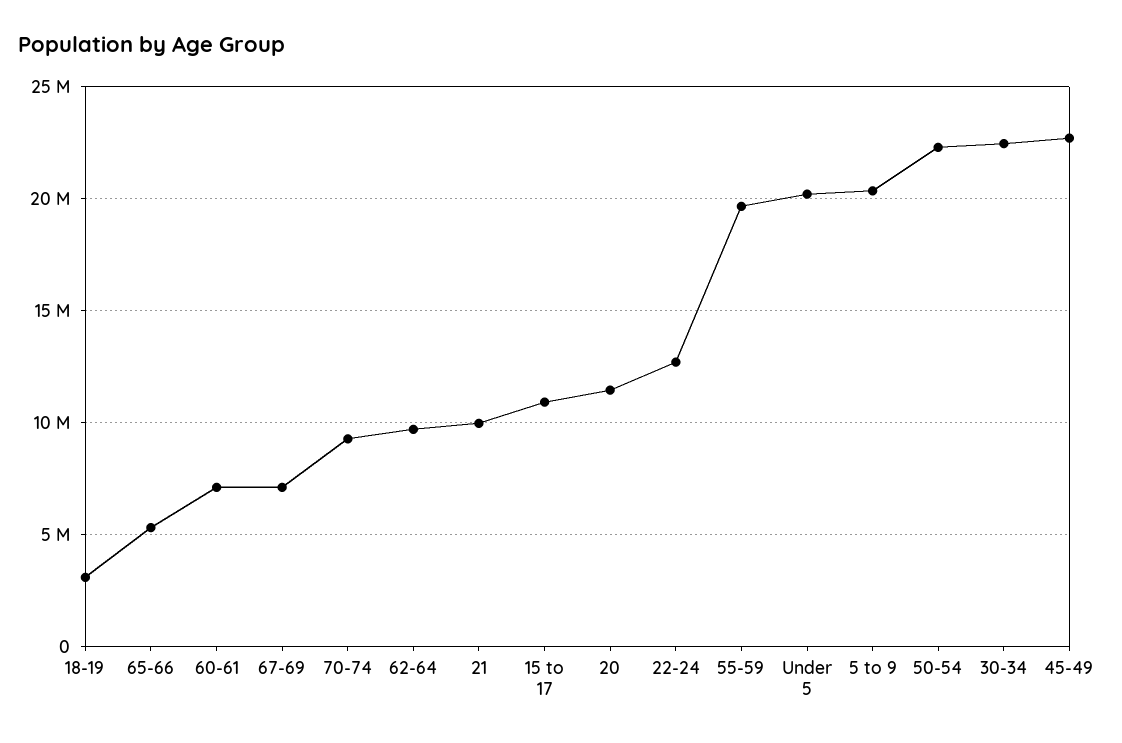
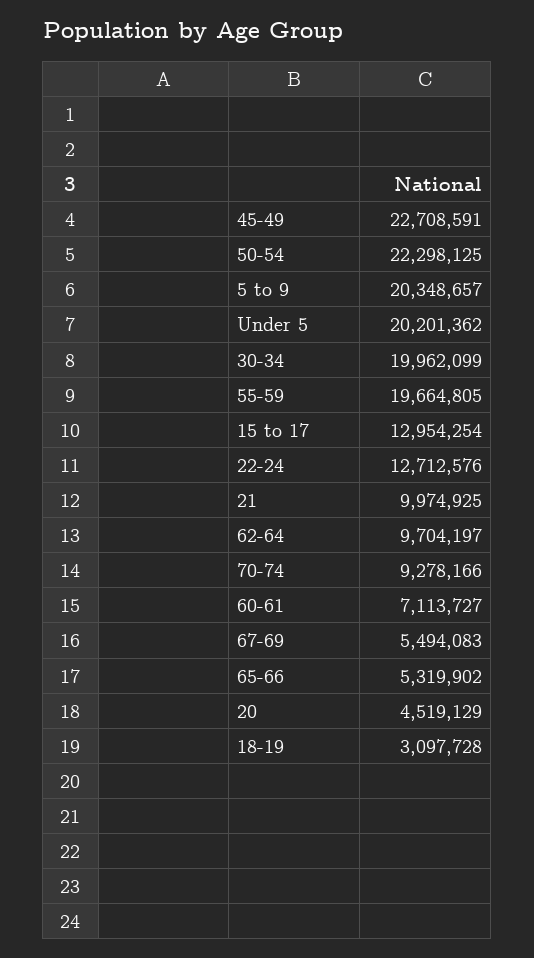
67-69: 7000000 -> 5494083
15 to 17: 11000000 -> 12954254
20: 11500000 -> 4519129
30-34: 22500000 -> 19962099

